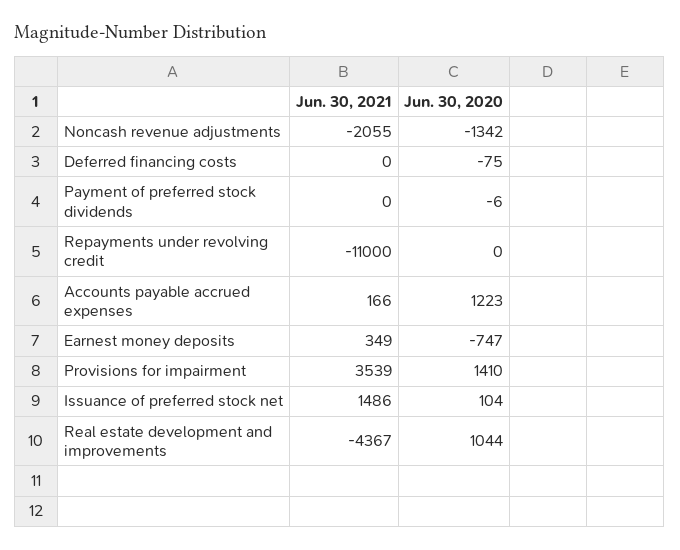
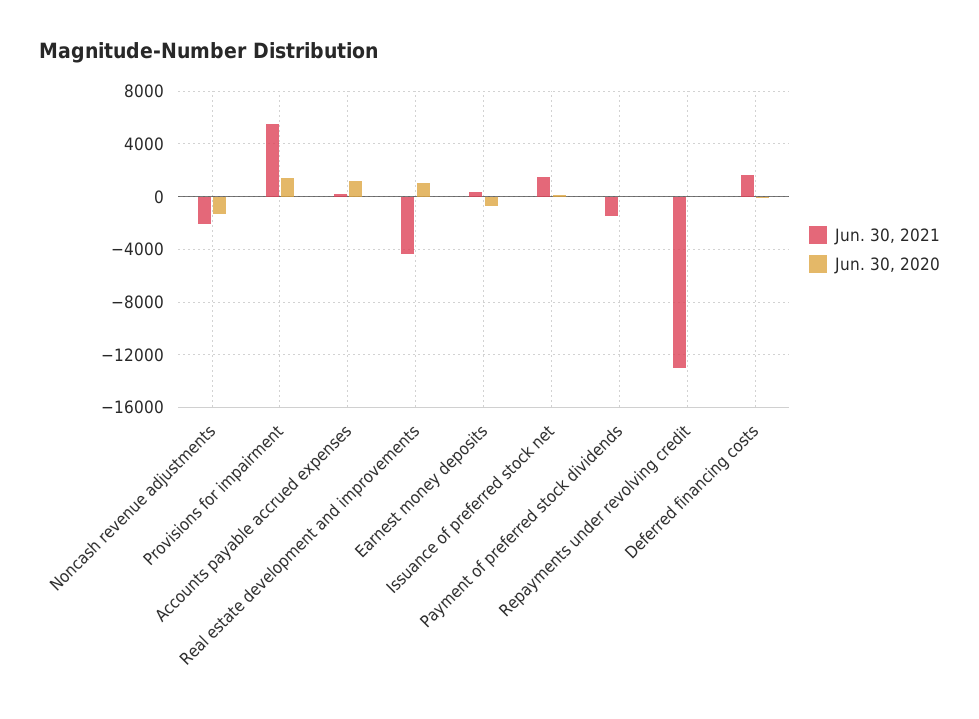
Jun. 30, 2021, Deferred financing costs: 0 -> 1500
Jun. 30, 2021, Payment of preferred stock dividends: 0 -> -1500
Jun. 30, 2021, Repayments under revolving credit: -11000 -> -13000
Jun. 30, 2021, Provisions for impairment: 3539 -> 5500

